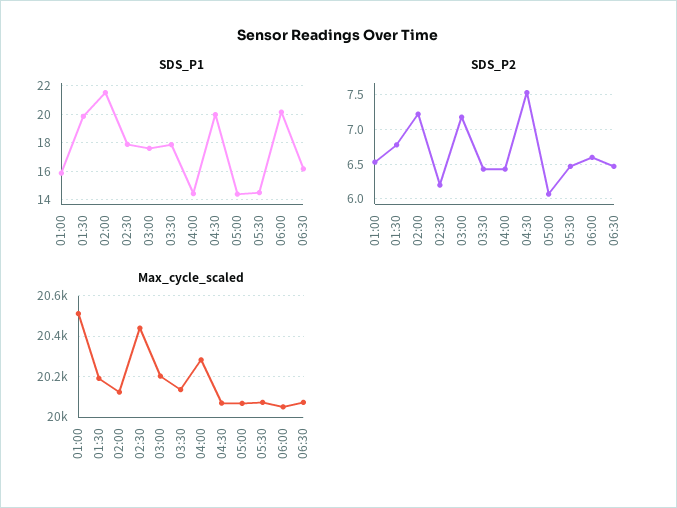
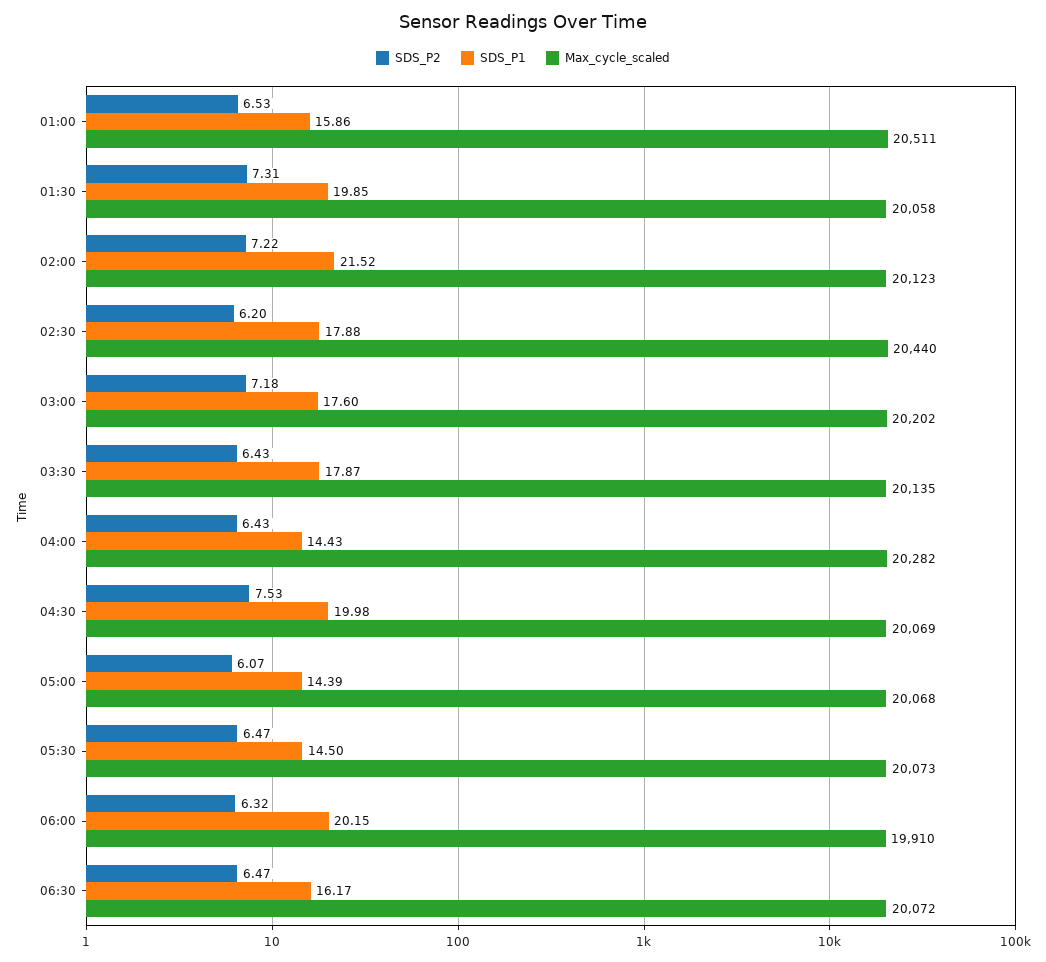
SDS_P2, 01:30: 6.8 -> 7.31
SDS_P2, 06:00: 6.6 -> 6.32
Max_cycle_scaled, 01:30: 20200 -> 20058
Max_cycle_scaled, 06:00: 20050 -> 19910

